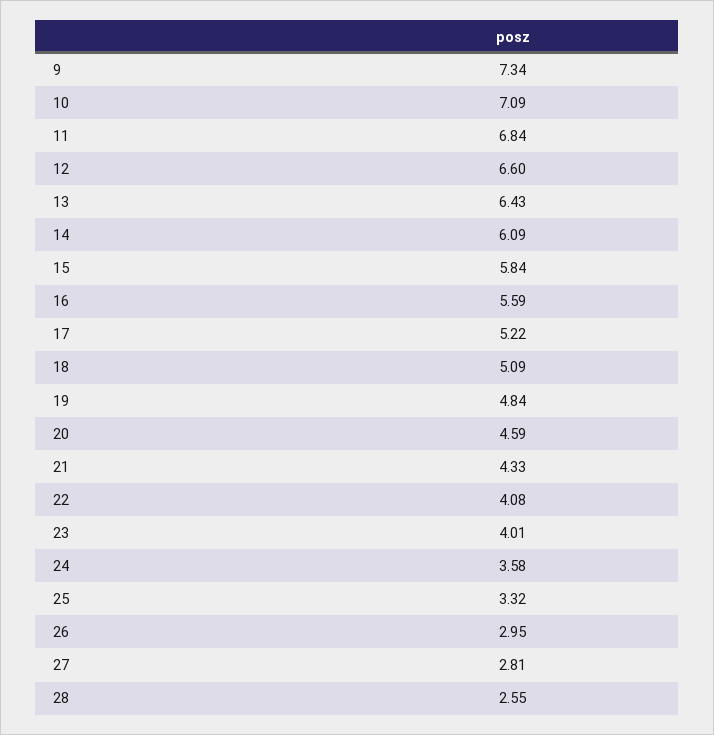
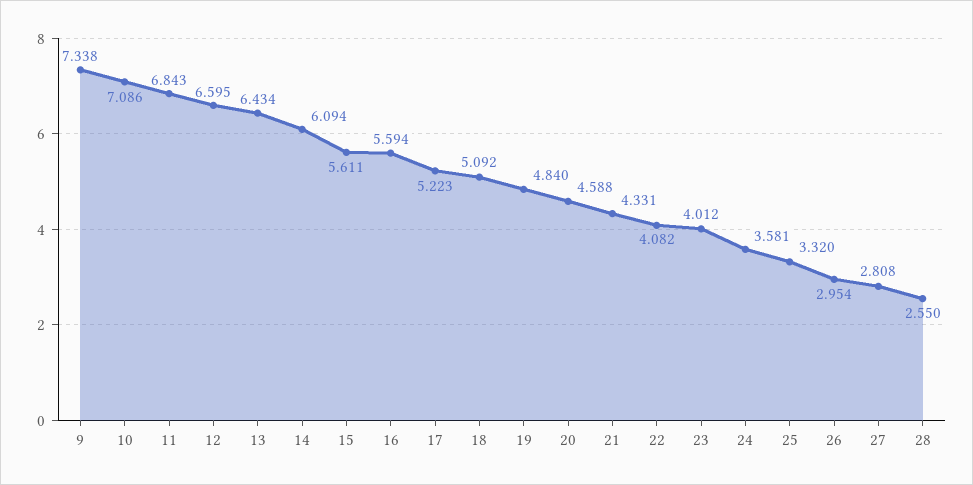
15: 5.84 -> 5.611

